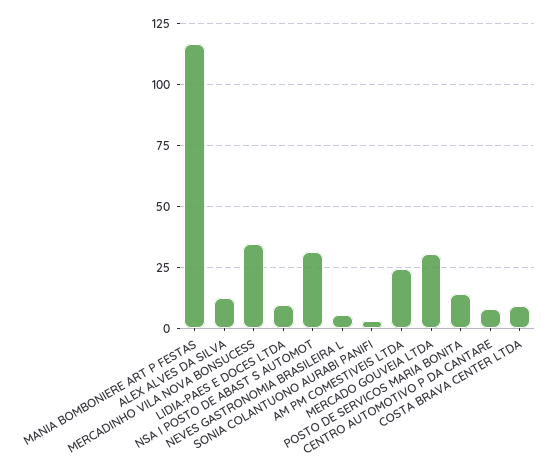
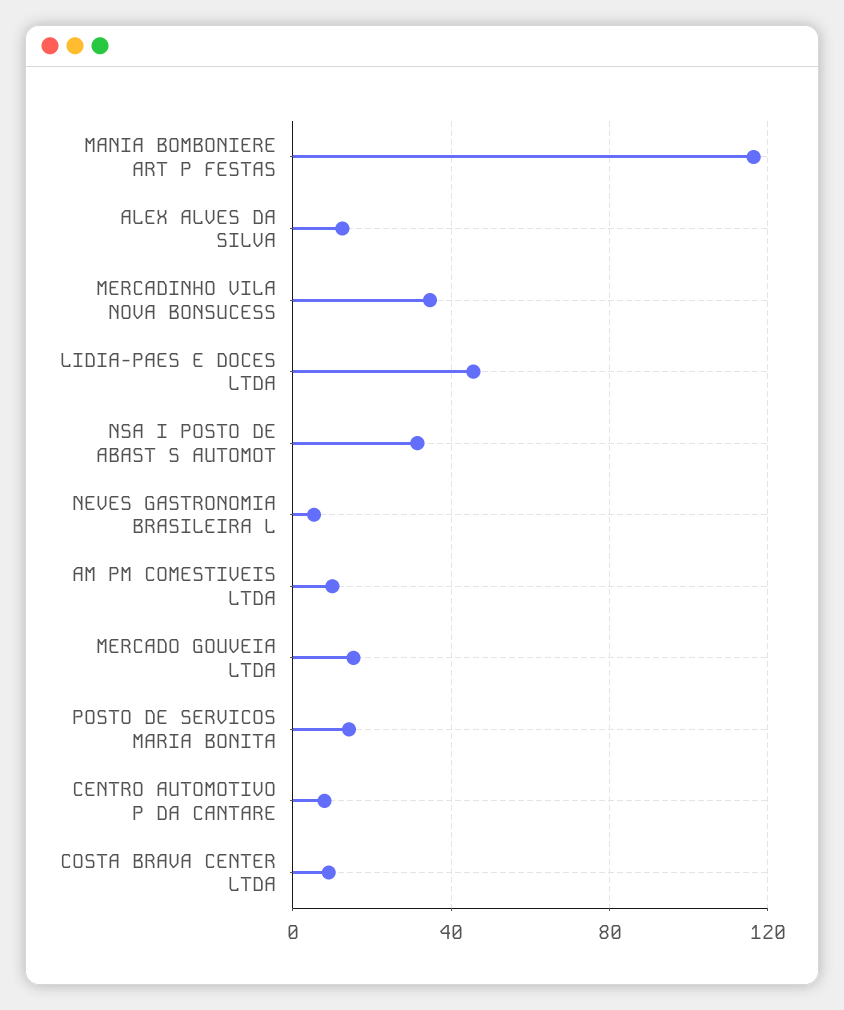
LIDIA-PAES E DOCES LTDA: 10 -> 45
SONIA COLANTUONO AURABI PANIFI: 2.5 -> none
AM PM COMESTIVEIS LTDA: 25 -> 10
MERCADO GOUVEIA LTDA: 30 -> 15

